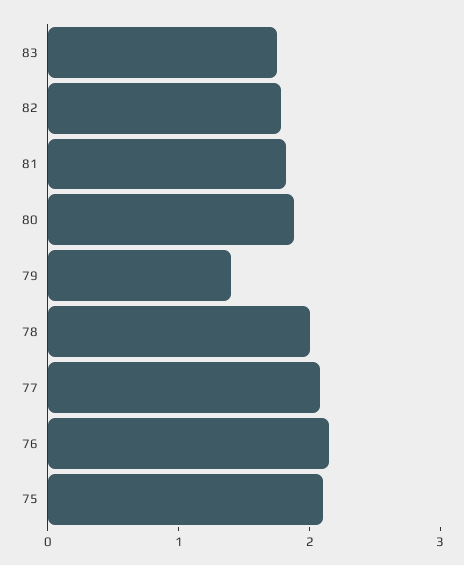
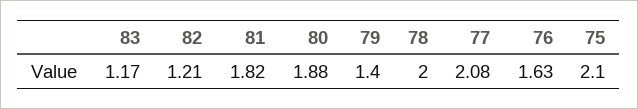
83: 1.8 -> 1.17
82: 1.8 -> 1.21
76: 2.2 -> 1.63

